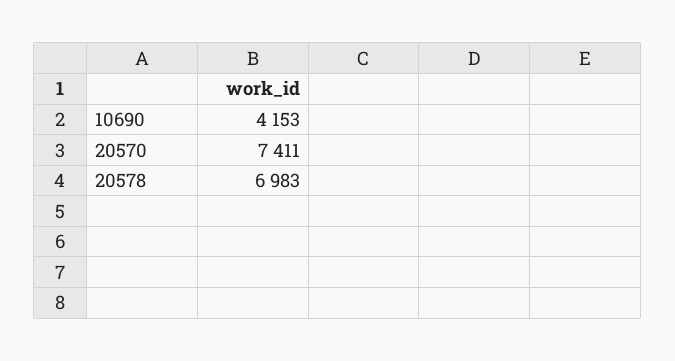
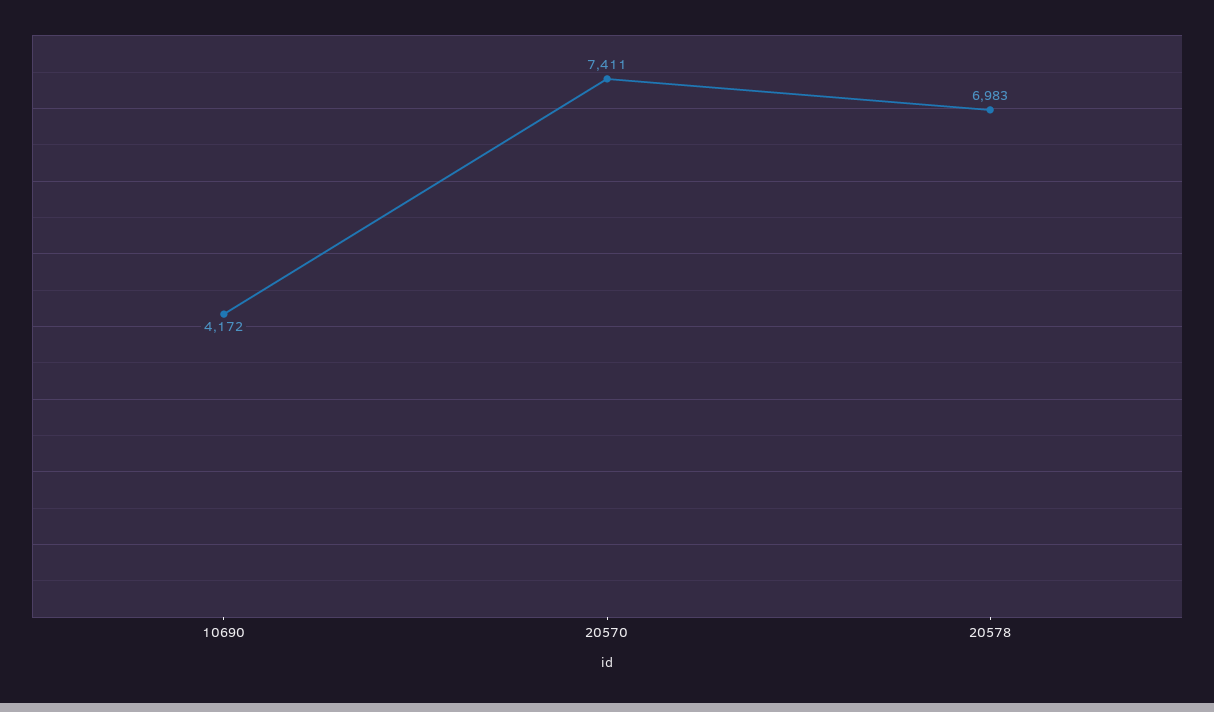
10690: 4153 -> 4172

